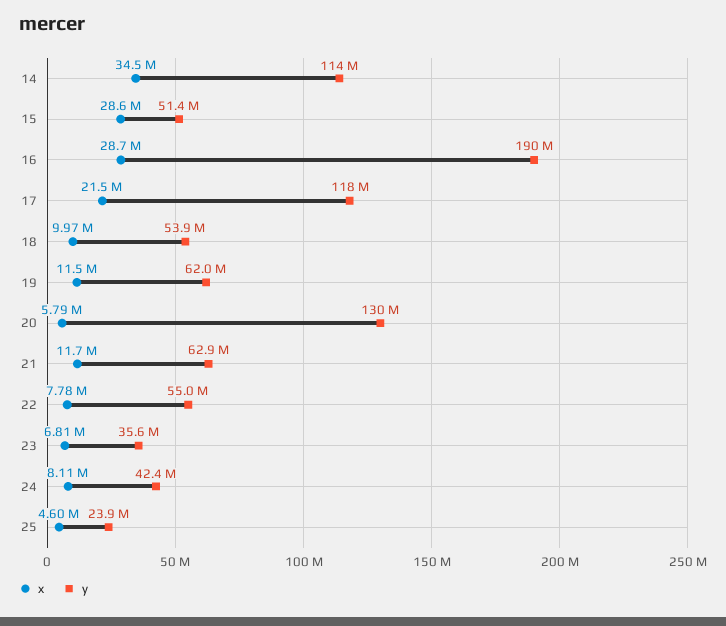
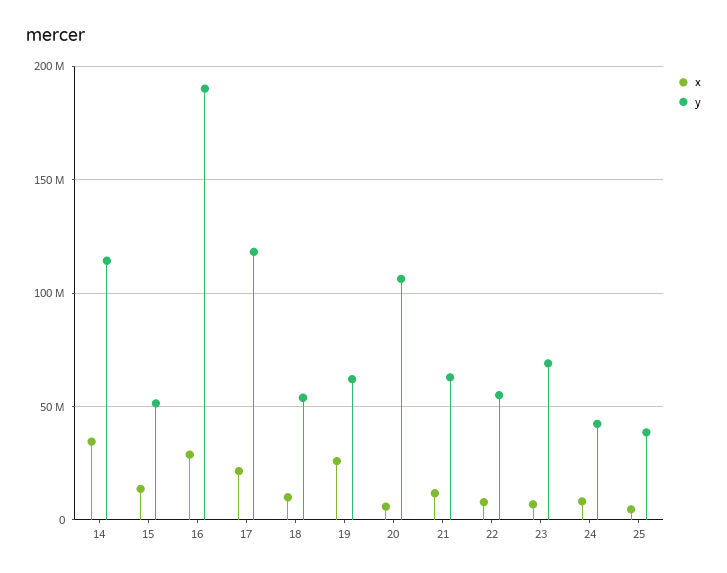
x, 15: 28600000 -> 15000000
x, 19: 11500000 -> 25000000
y, 20: 130000000 -> 105000000
y, 23: 35600000 -> 70000000
y, 25: 23900000 -> 40000000

